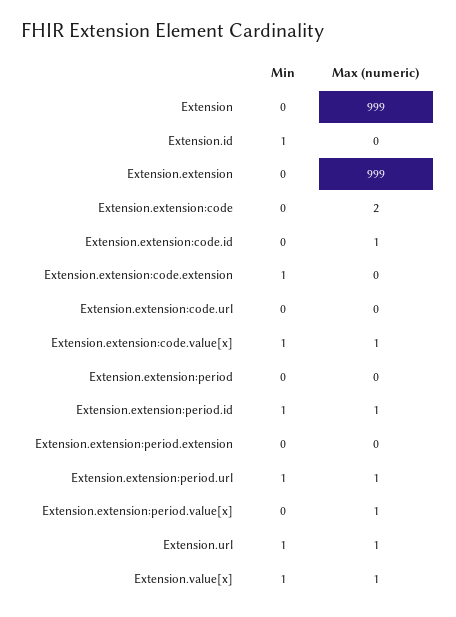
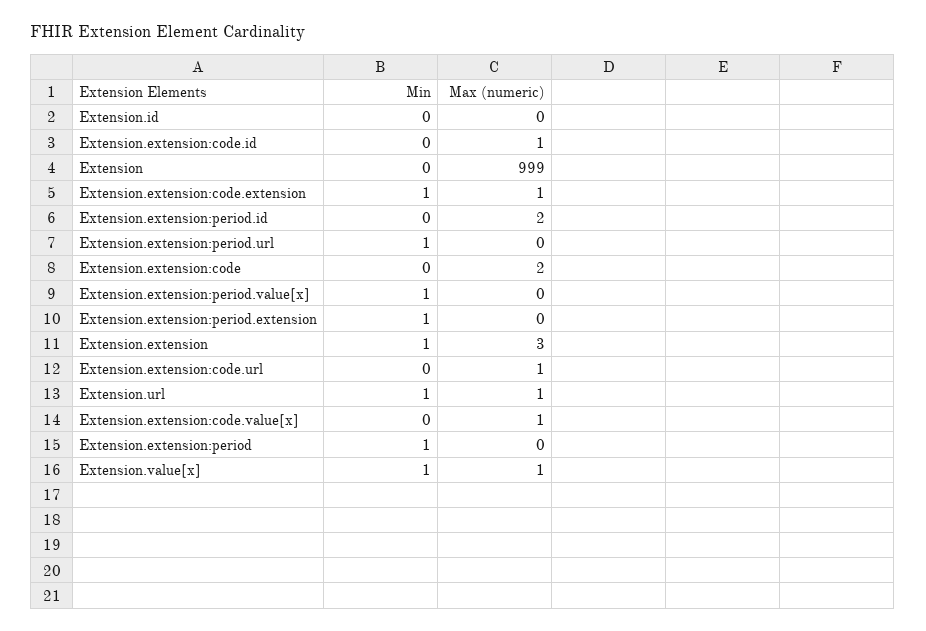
Min, Extension.id: 1 -> 0
Min, Extension.extension: 0 -> 1
Max (numeric), Extension.extension: 999 -> 3
Max (numeric), Extension.extension:code.extension: 0 -> 1
Max (numeric), Extension.extension:code.url: 0 -> 1
Min, Extension.extension:code.value[x]: 1 -> 0
Min, Extension.extension:period: 0 -> 1
Min, Extension.extension:period.id: 1 -> 0
Max (numeric), Extension.extension:period.id: 1 -> 2
Min, Extension.extension:period.extension: 0 -> 1
Max (numeric), Extension.extension:period.url: 1 -> 0
Min, Extension.extension:period.value[x]: 0 -> 1
Max (numeric), Extension.extension:period.value[x]: 1 -> 0

